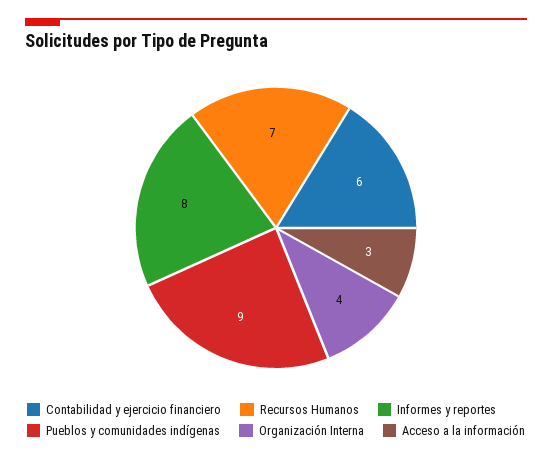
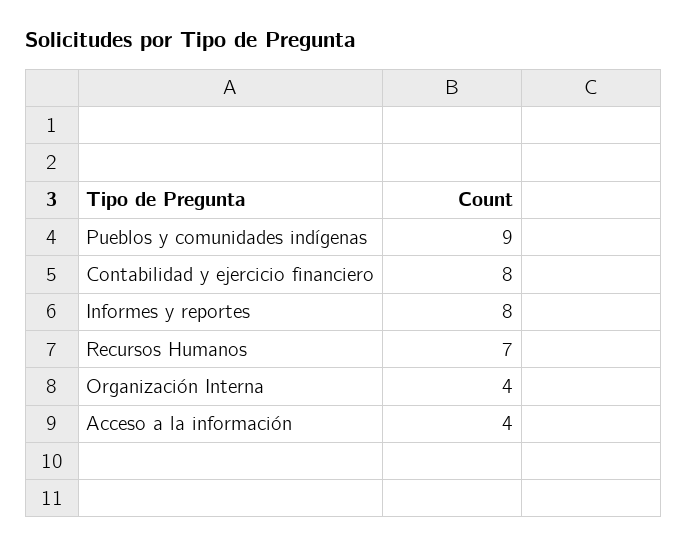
Contabilidad y ejercicio financiero: 6 -> 8
Acceso a la información: 3 -> 4

